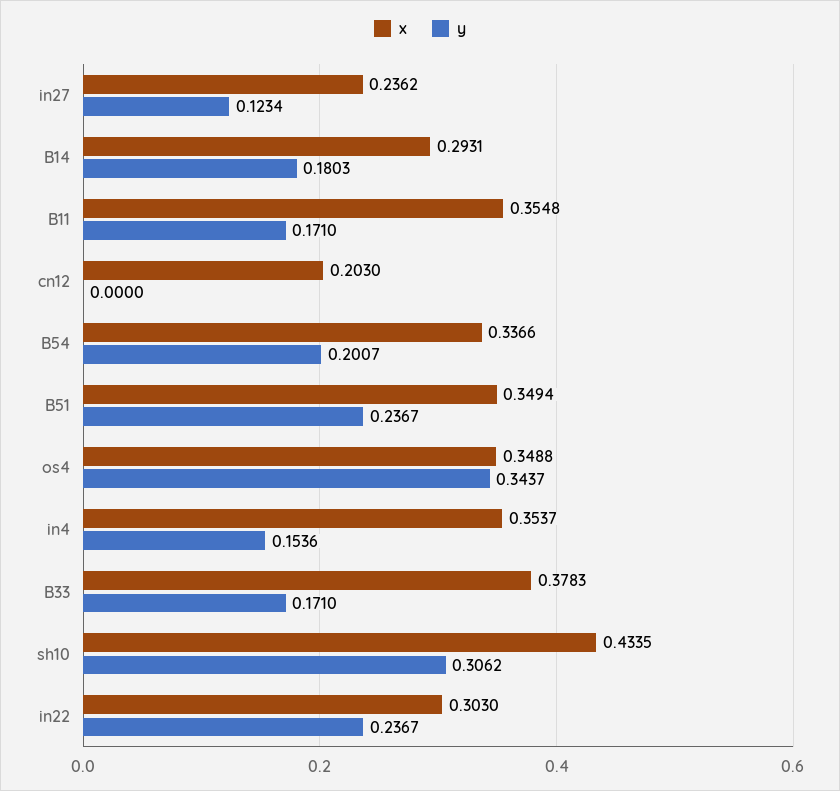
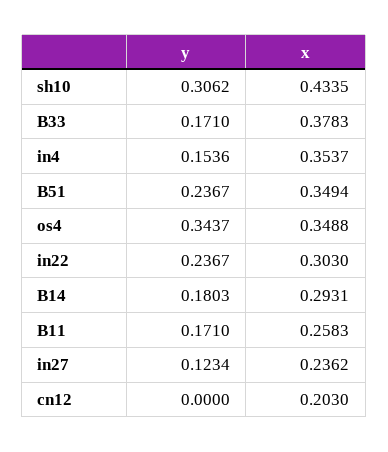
x, B11: 0.3548 -> 0.2583
x, B54: 0.3366 -> none
y, B54: 0.2007 -> none

